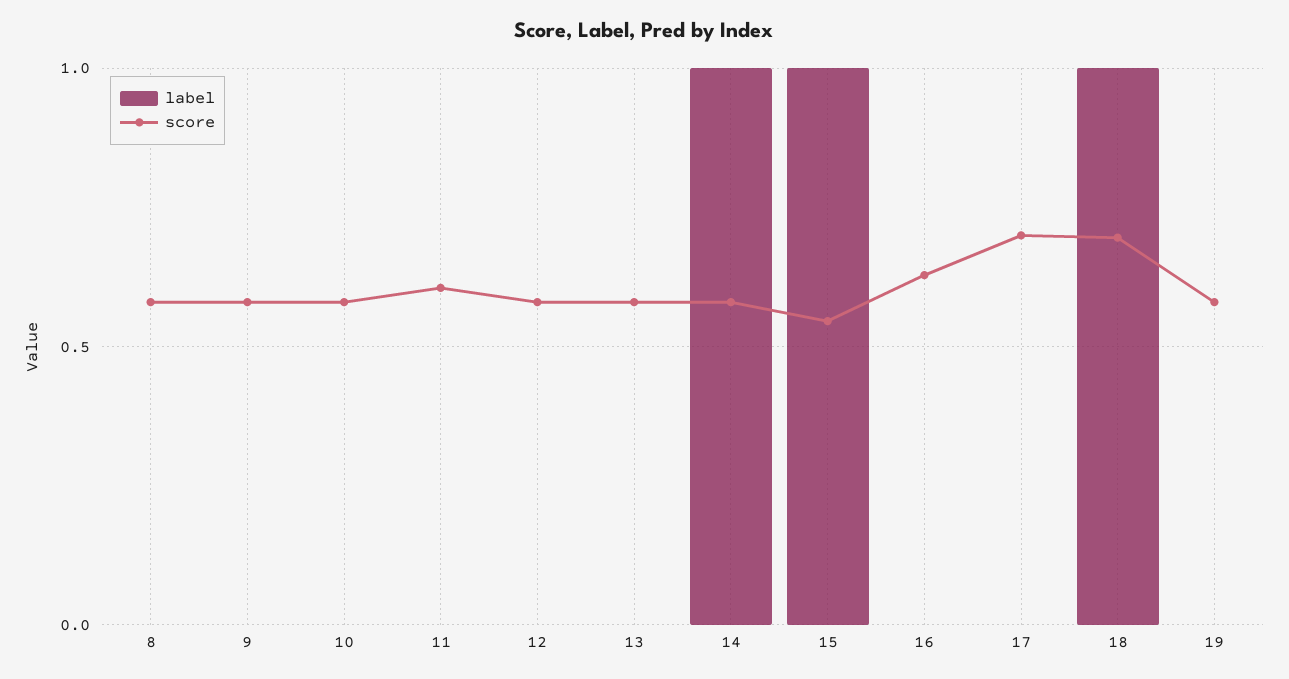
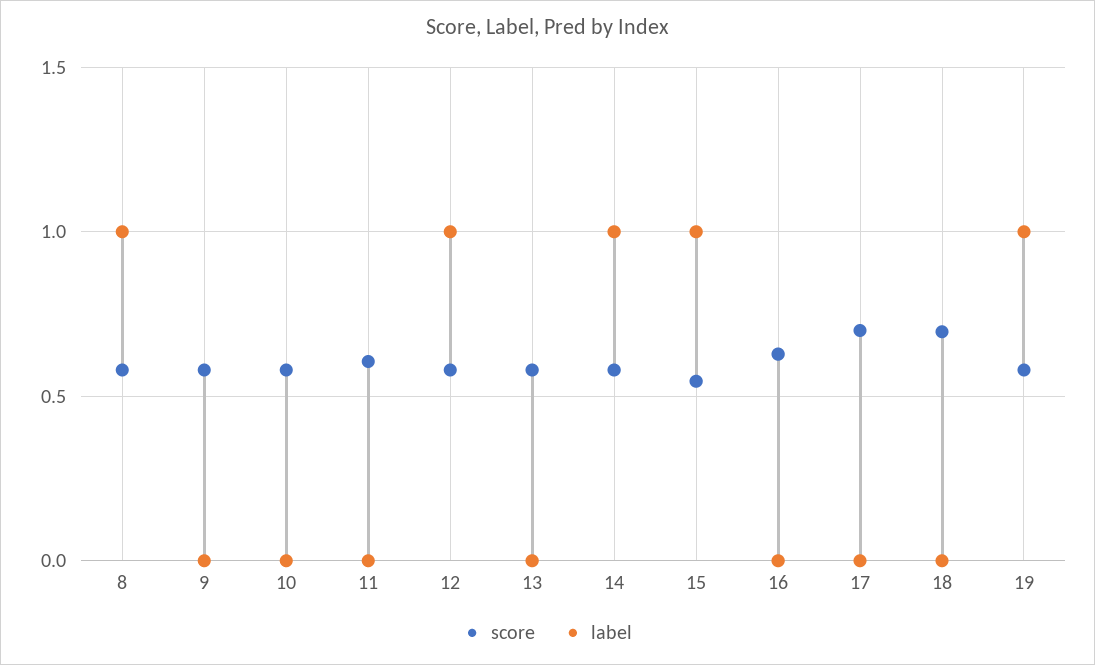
label, 8: 0 -> 1
label, 12: 0 -> 1
label, 18: 1 -> 0
label, 19: 0 -> 1

